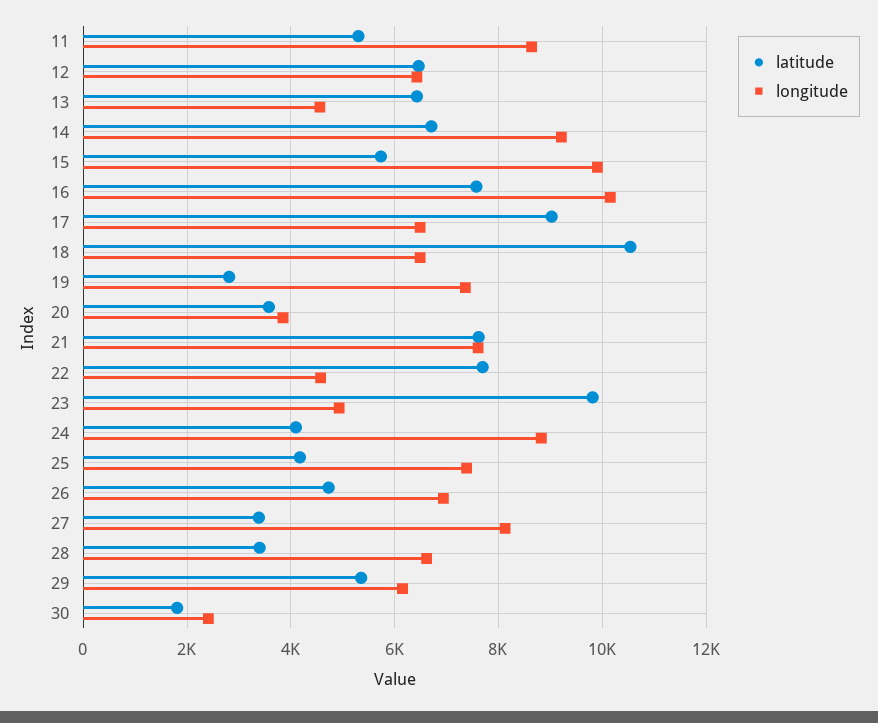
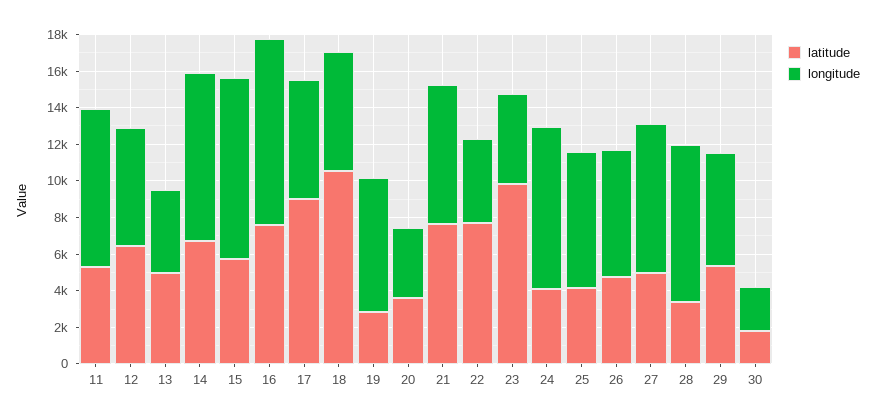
latitude, 13: 6400 -> 5000
latitude, 27: 3400 -> 5000
longitude, 28: 6600 -> 8500

